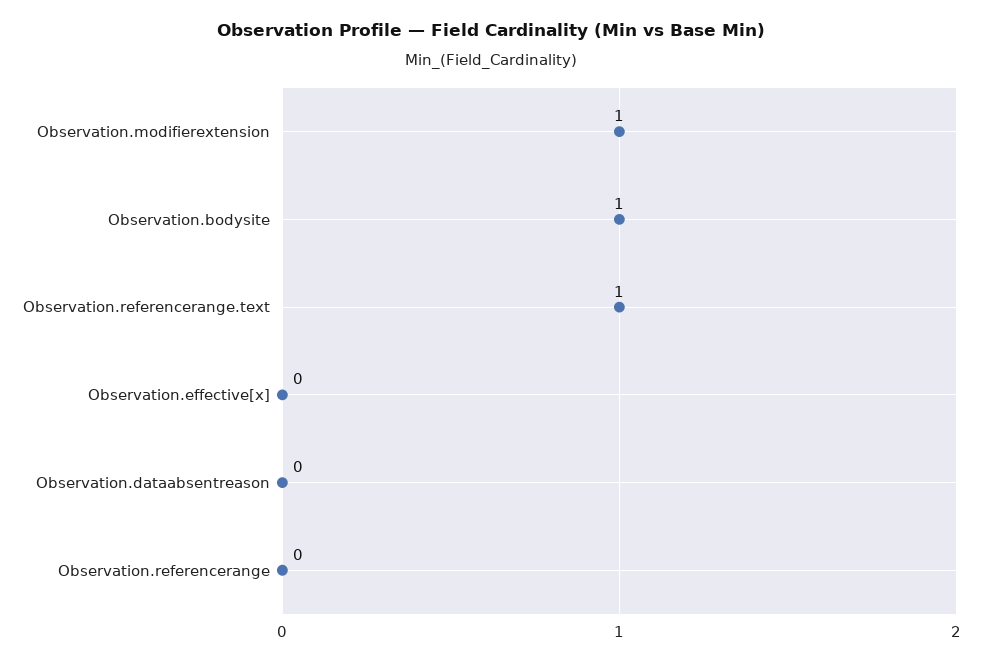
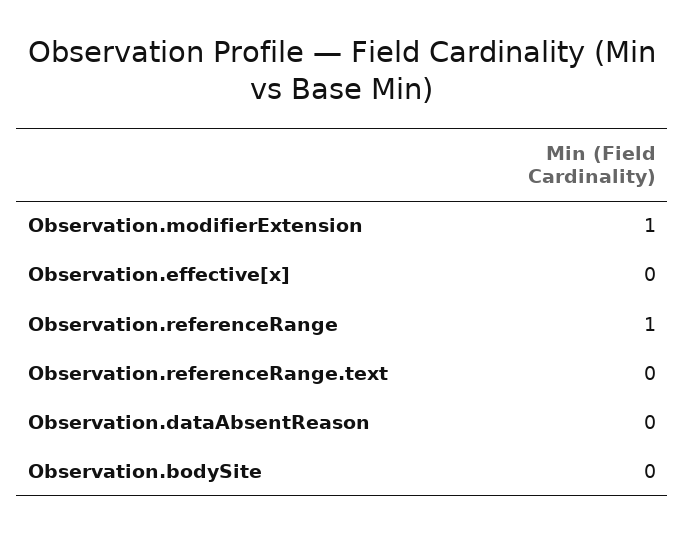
Observation.bodysite: 1 -> 0
Observation.referencerange.text: 1 -> 0
Observation.referencerange: 0 -> 1

